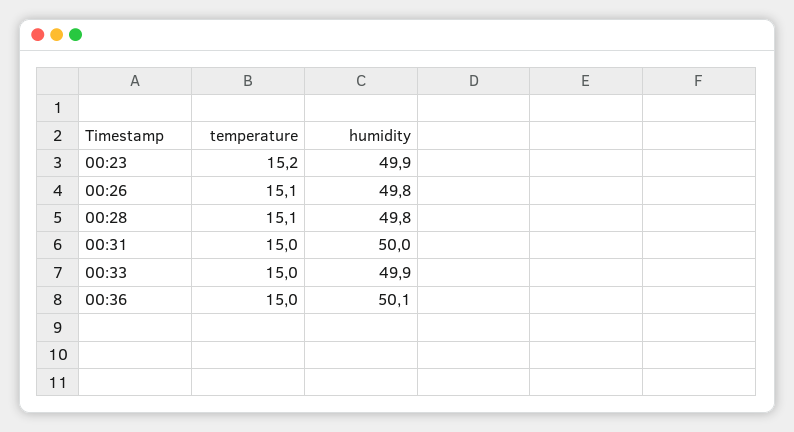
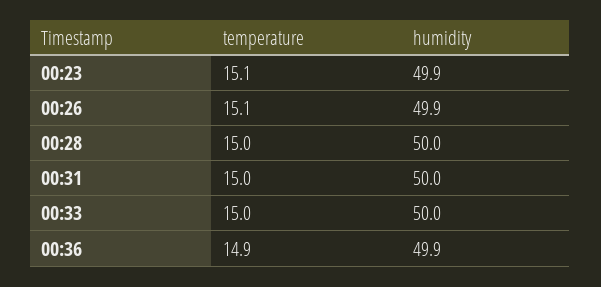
temperature, 00:23: 15.2 -> 15.1
humidity, 00:26: 49.8 -> 49.9
temperature, 00:28: 15.1 -> 15
humidity, 00:28: 49.8 -> 50
humidity, 00:33: 49.9 -> 50
temperature, 00:36: 15 -> 14.9
humidity, 00:36: 50.1 -> 49.9

